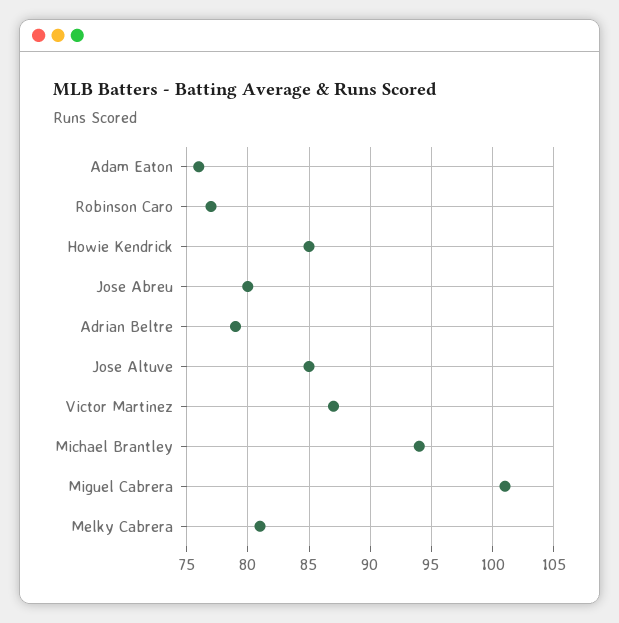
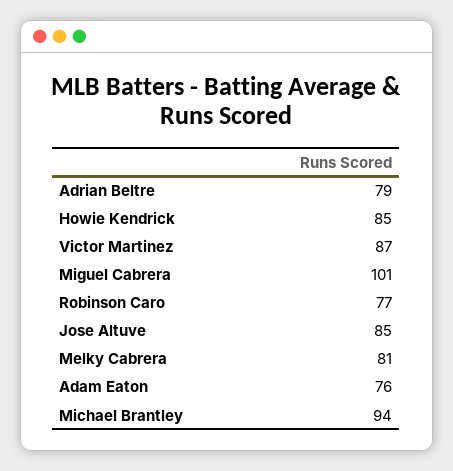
Jose Abreu: 80 -> none

